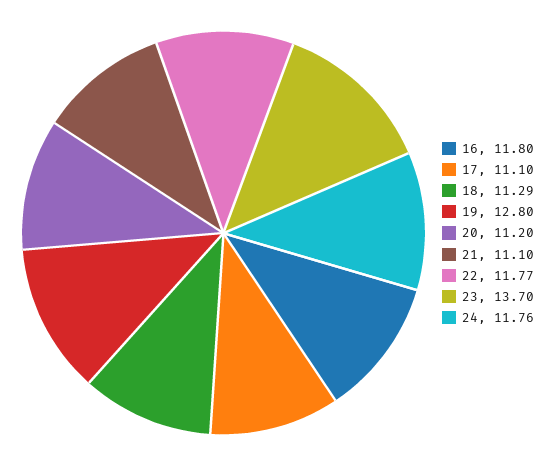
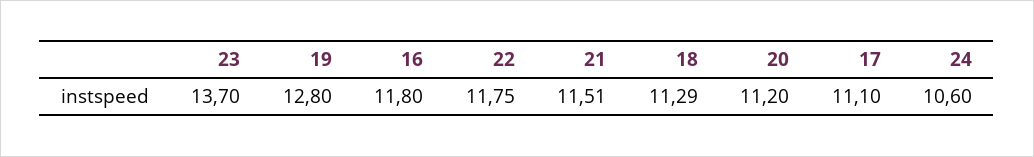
21: 11.1 -> 11.51
22: 11.77 -> 11.75
24: 11.76 -> 10.6

